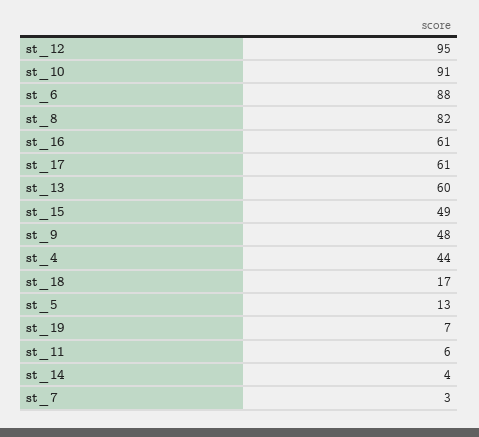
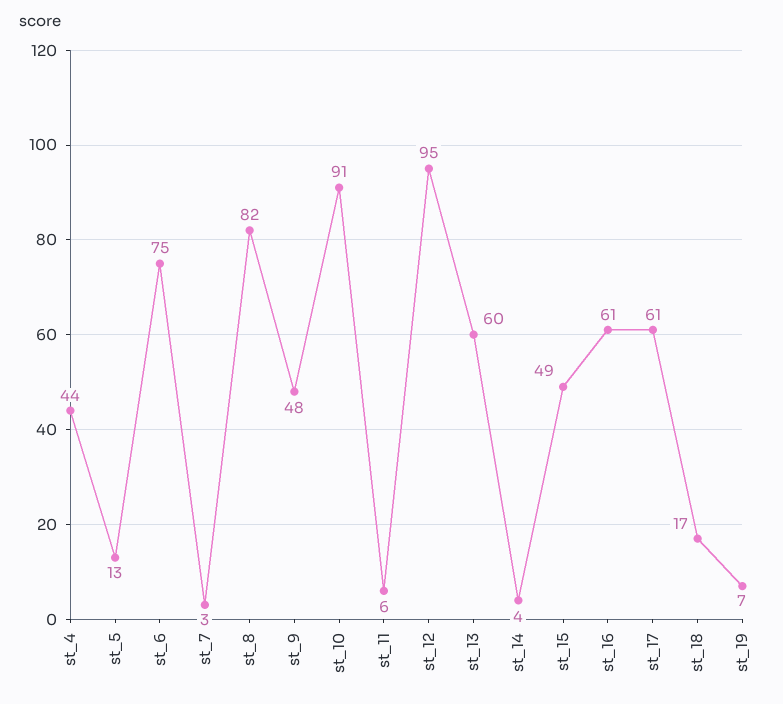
st_6: 88 -> 75

